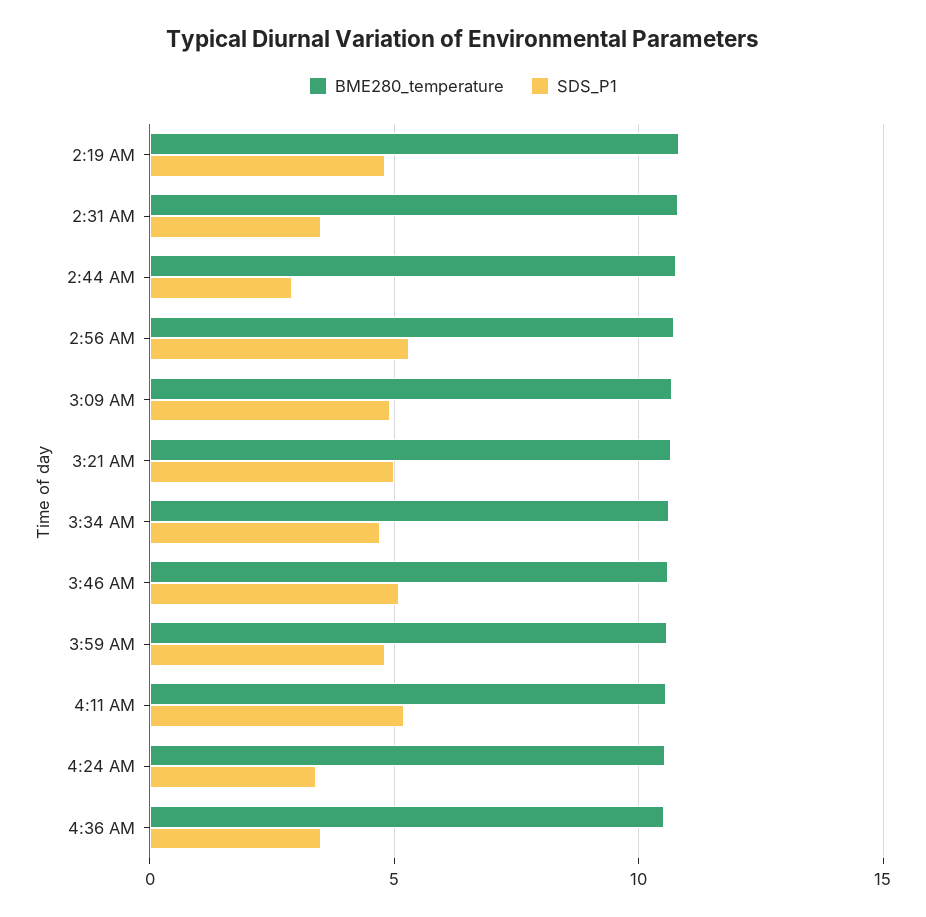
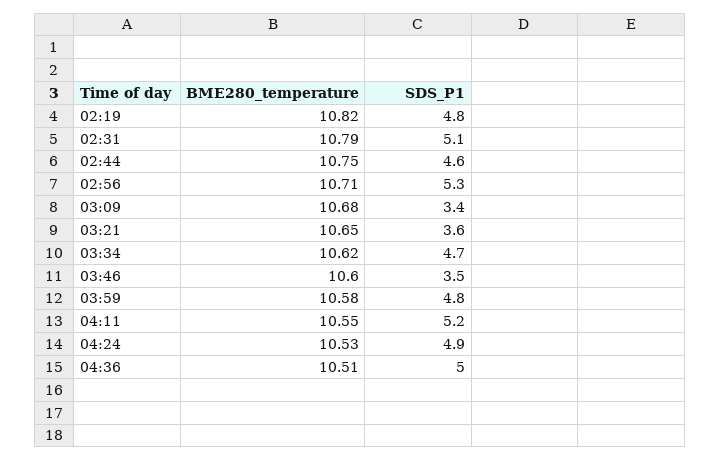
SDS_P1, 2:31 AM: 3.5 -> 5.1
SDS_P1, 2:44 AM: 3 -> 4.6
SDS_P1, 3:09 AM: 5 -> 3.4
SDS_P1, 3:21 AM: 5 -> 3.6
SDS_P1, 3:46 AM: 5 -> 3.5
SDS_P1, 4:24 AM: 3.5 -> 4.9
SDS_P1, 4:36 AM: 3.5 -> 5

